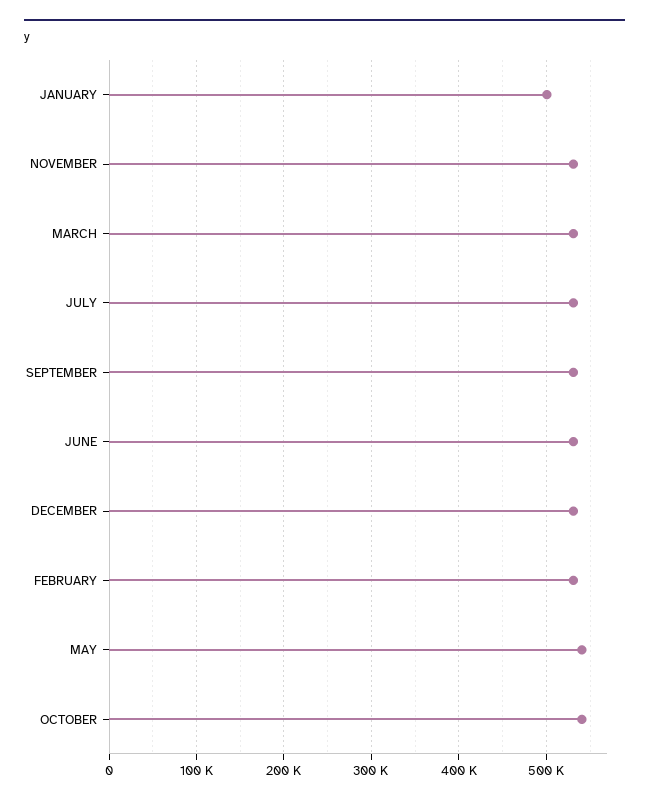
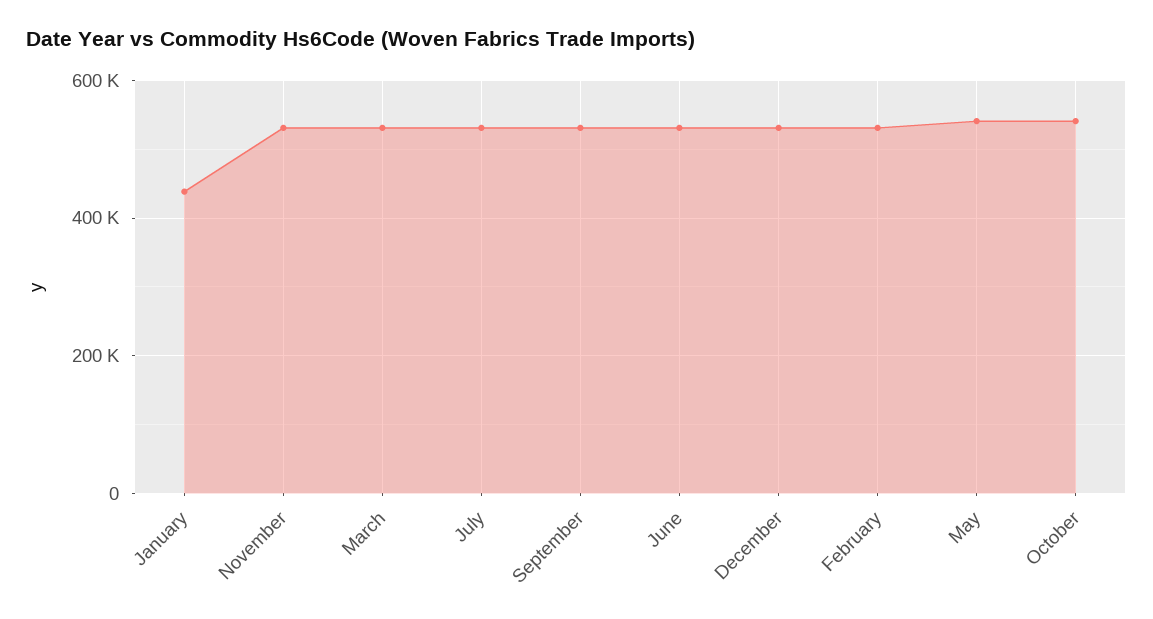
JANUARY: 500000 -> 440000

